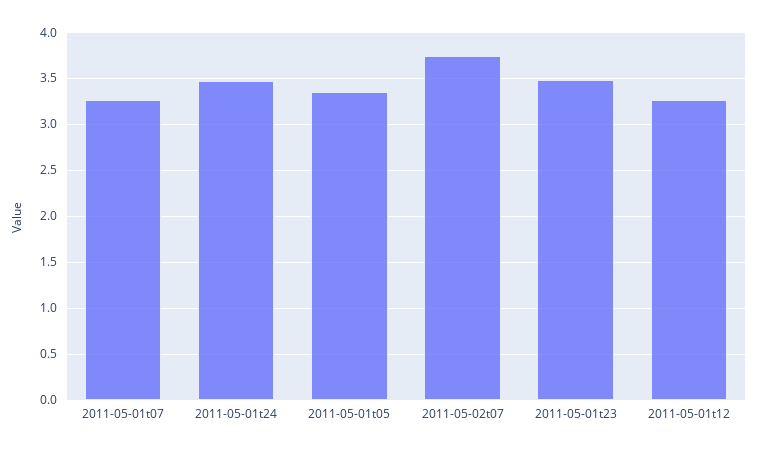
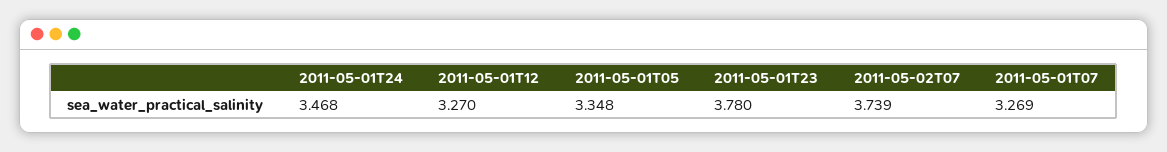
2011-05-01t23: 3.5 -> 3.78

